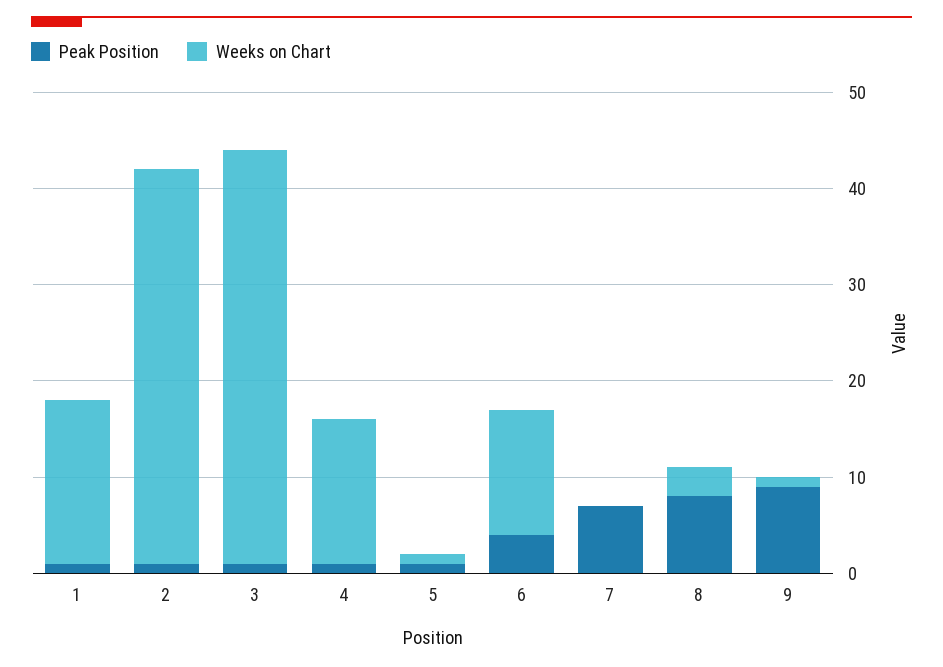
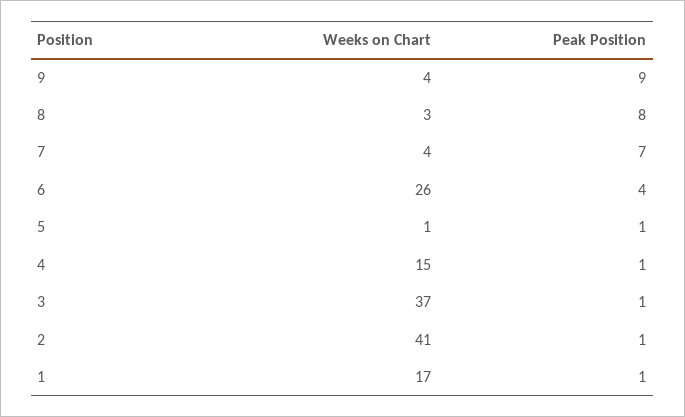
Weeks on Chart, 3: 43 -> 37
Weeks on Chart, 6: 13 -> 26
Weeks on Chart, 7: 0 -> 4
Weeks on Chart, 9: 1 -> 4

